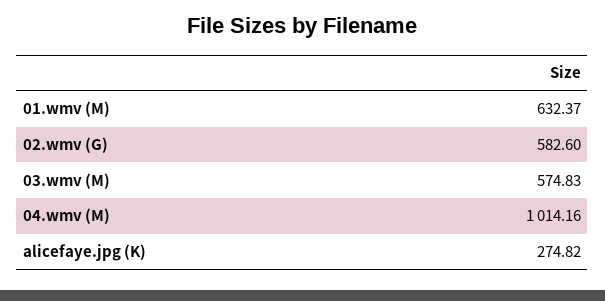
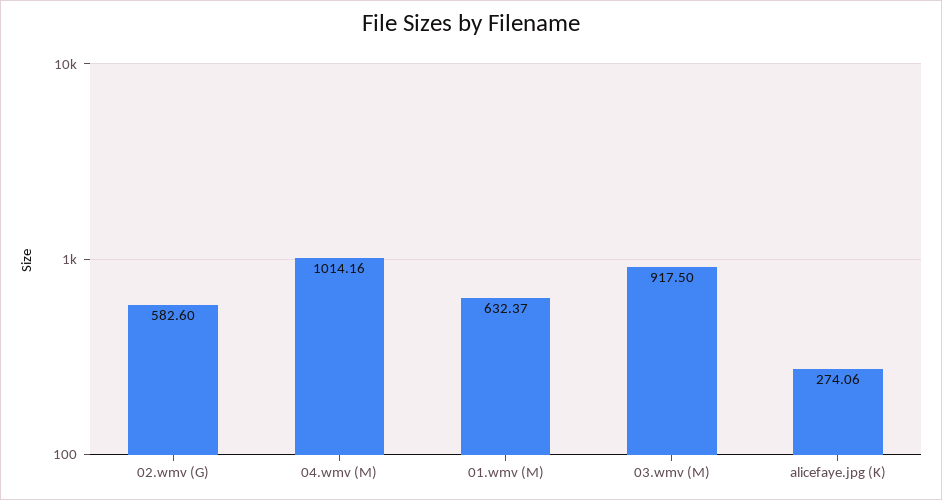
03.wmv (M): 574.83 -> 917.5
alicefaye.jpg (K): 274.82 -> 274.06

